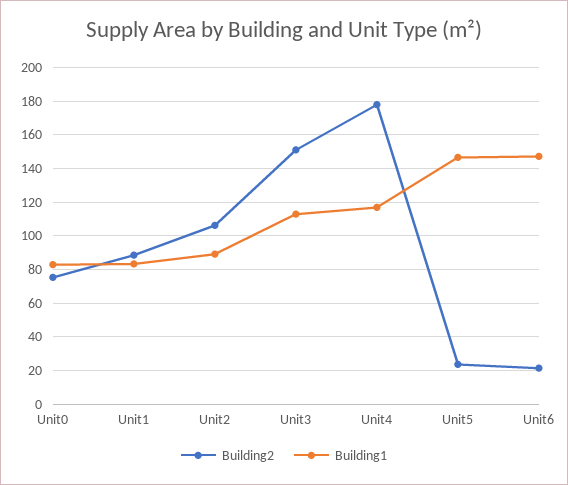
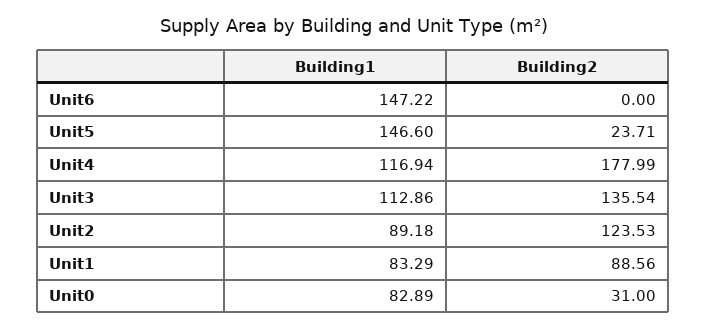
Building2, Unit0: 75 -> 31
Building2, Unit2: 105 -> 123.53
Building2, Unit3: 150 -> 135.54
Building2, Unit6: 20 -> 0

